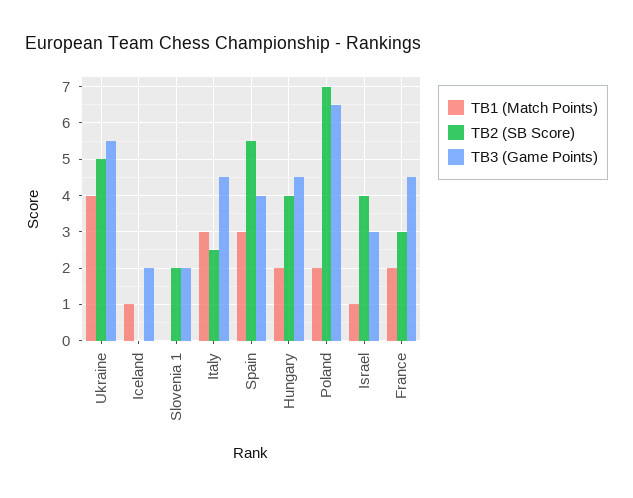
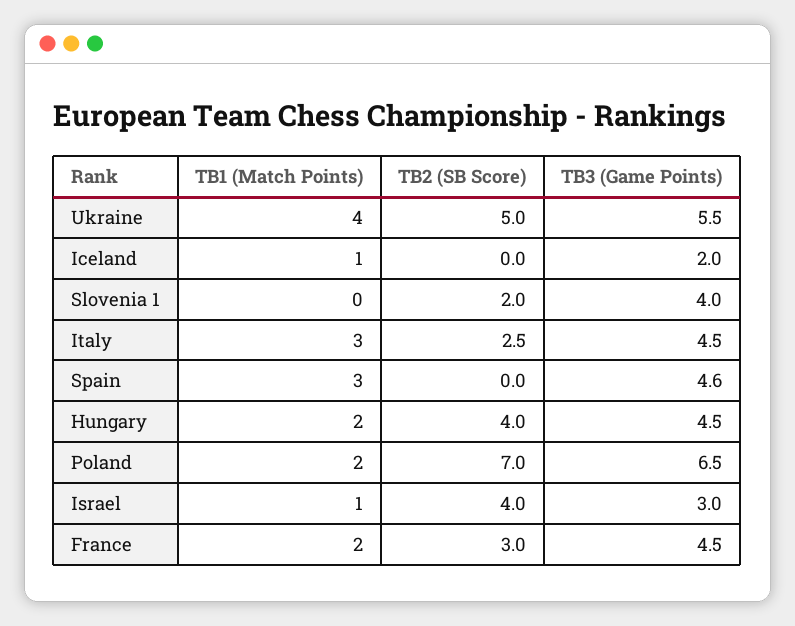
TB3 (Game Points), Slovenia 1: 2 -> 4
TB2 (SB Score), Spain: 5.5 -> 0
TB3 (Game Points), Spain: 4 -> 4.6

